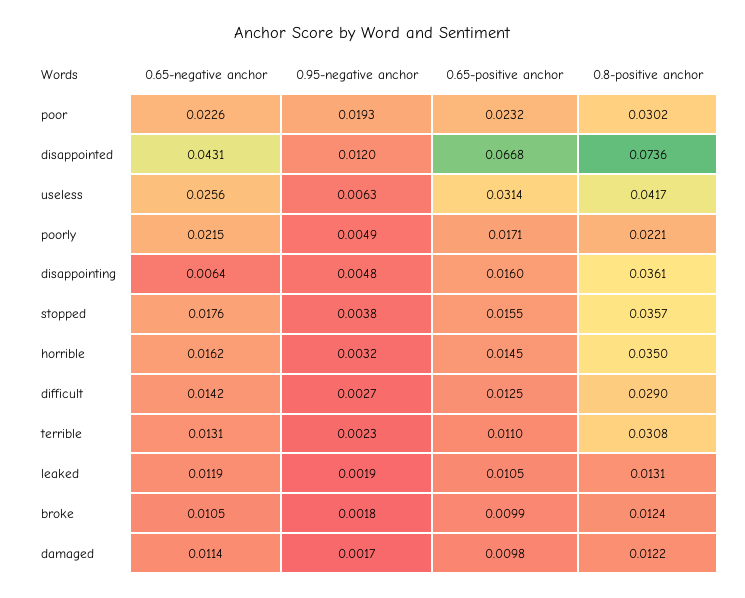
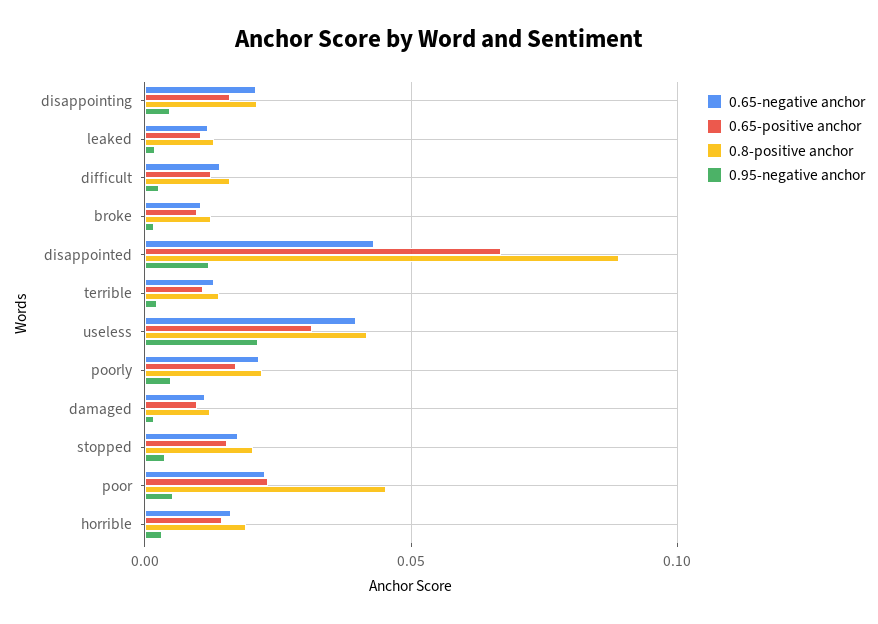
0.95-negative anchor, poor: 0.0193 -> 0.005
0.8-positive anchor, poor: 0.0302 -> 0.045
0.8-positive anchor, disappointed: 0.0736 -> 0.09
0.65-negative anchor, useless: 0.0256 -> 0.04
0.95-negative anchor, useless: 0.0063 -> 0.02
0.65-negative anchor, disappointing: 0.0064 -> 0.02
0.8-positive anchor, disappointing: 0.0361 -> 0.02
0.8-positive anchor, stopped: 0.0357 -> 0.02
0.8-positive anchor, horrible: 0.035 -> 0.02
0.8-positive anchor, difficult: 0.029 -> 0.015
0.8-positive anchor, terrible: 0.0308 -> 0.015

